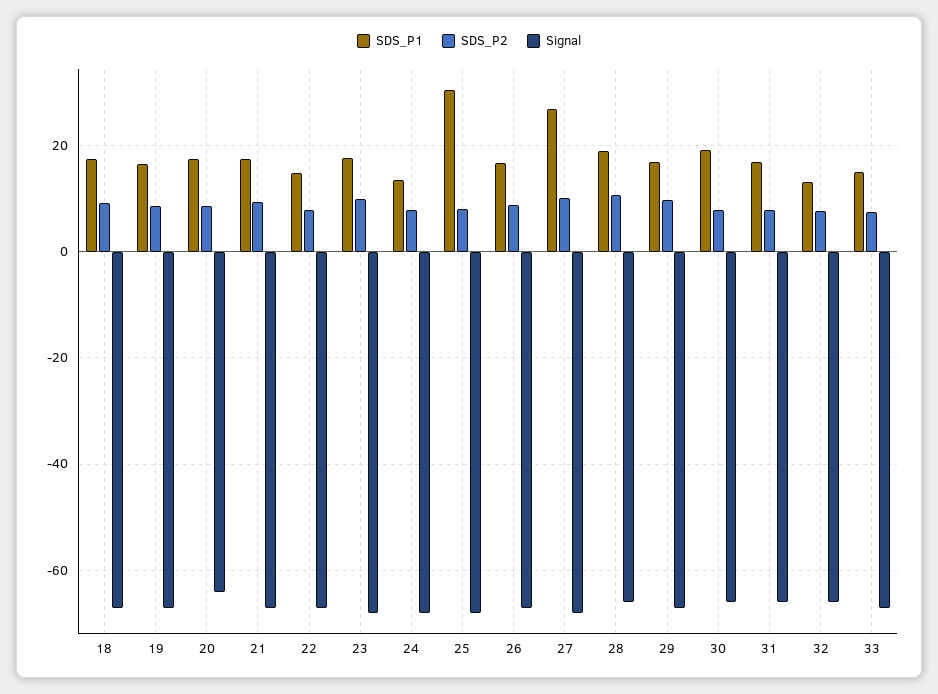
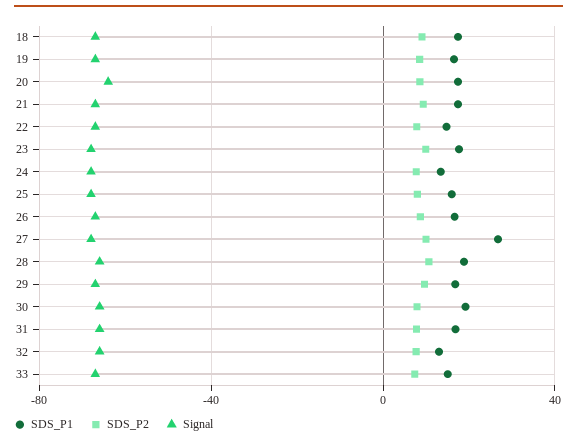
SDS_P1, 25: 30 -> 15

